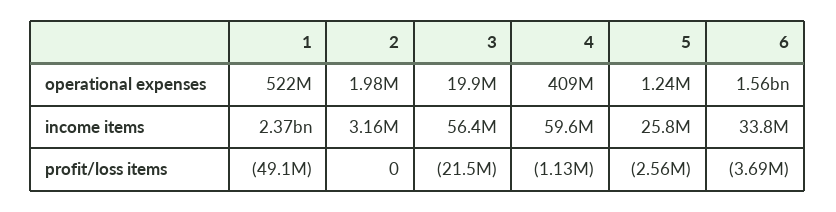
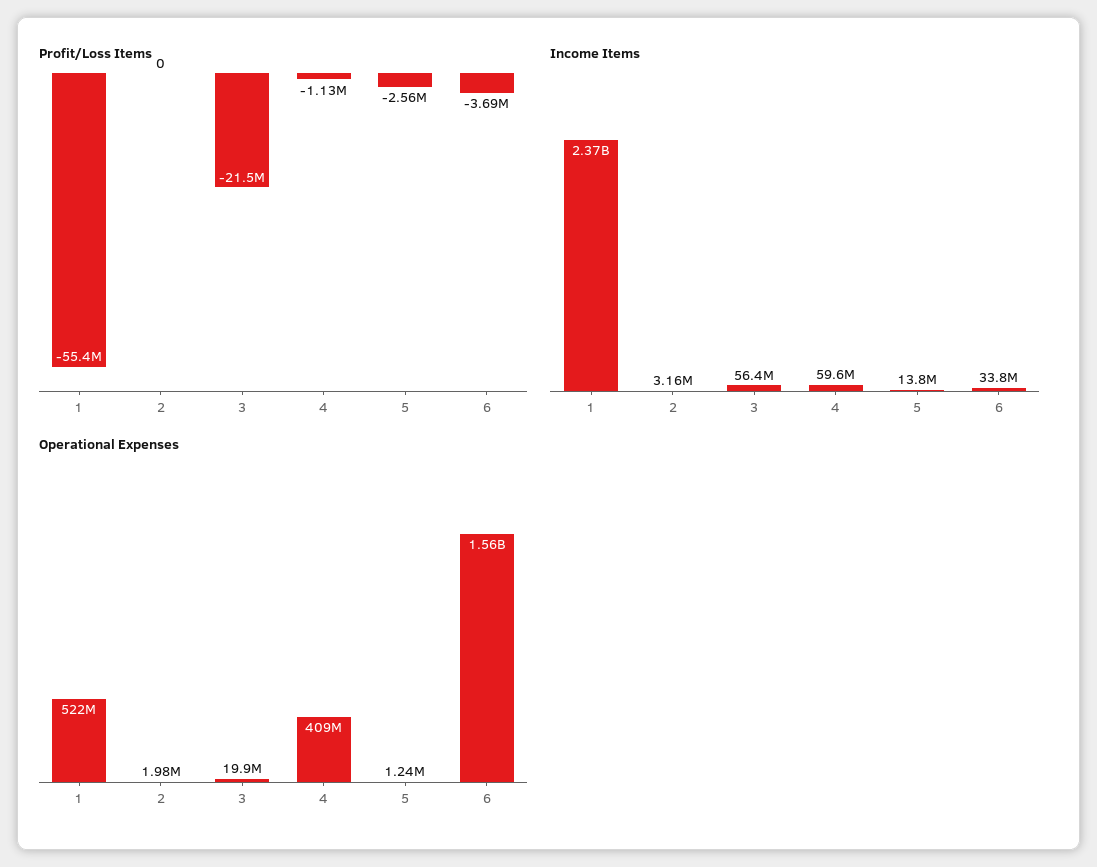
income items, 5: 25800000 -> 13800000
profit/loss items, 1: -49100000 -> -55400000

